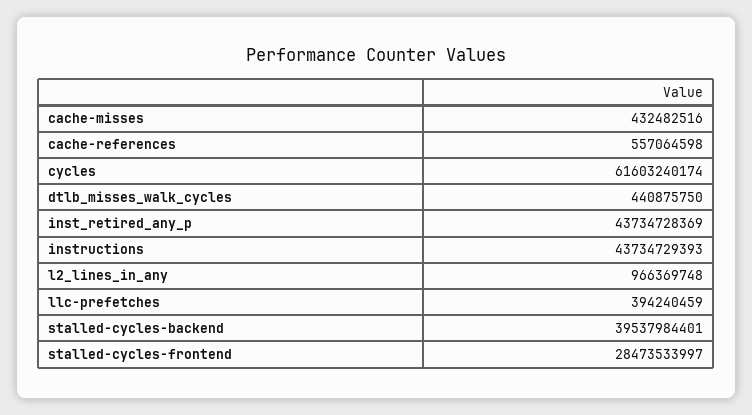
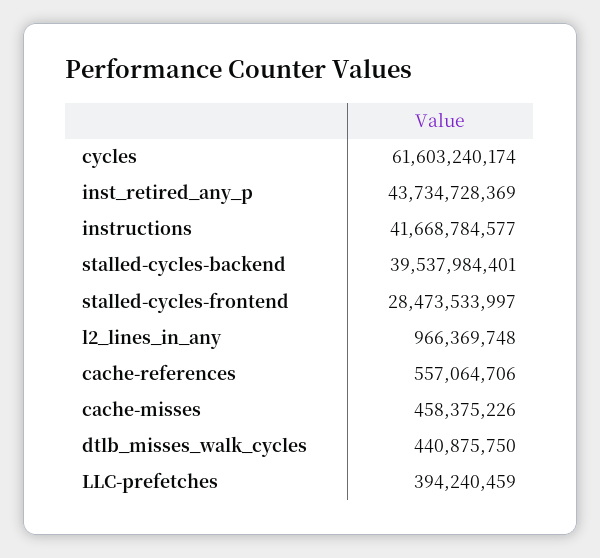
cache-misses: 432482516 -> 458375226
cache-references: 557064598 -> 557064706
instructions: 43734729393 -> 41668784577

